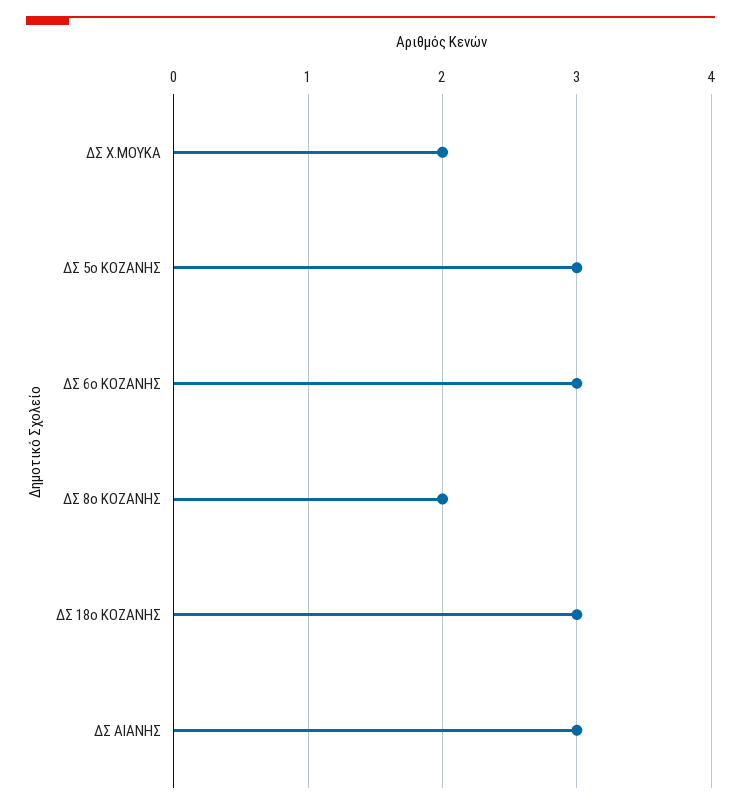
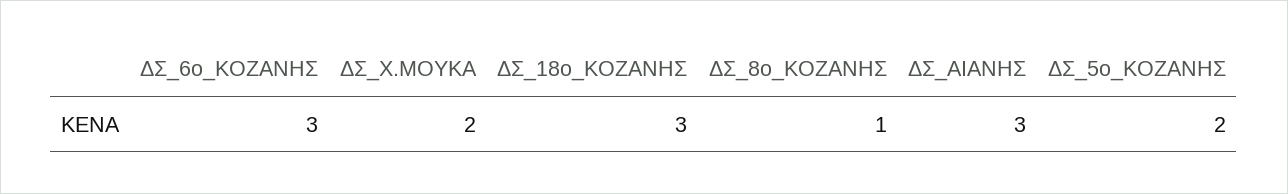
ΔΣ 5ο ΚΟΖΑΝΗΣ: 3 -> 2
ΔΣ 8ο ΚΟΖΑΝΗΣ: 2 -> 1

